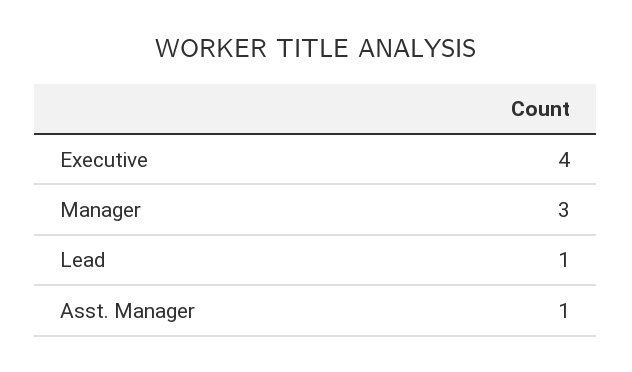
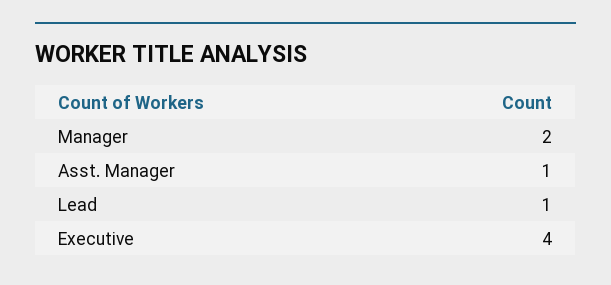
Manager: 3 -> 2

